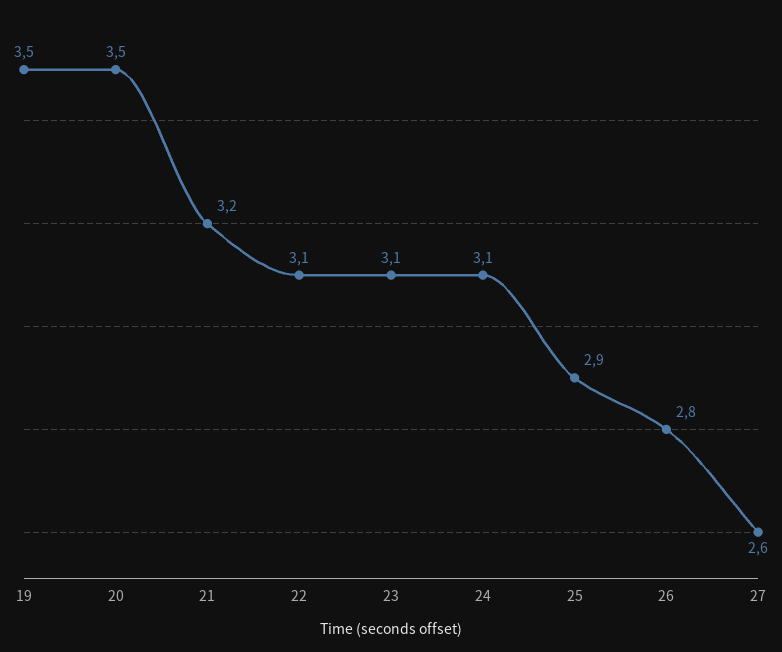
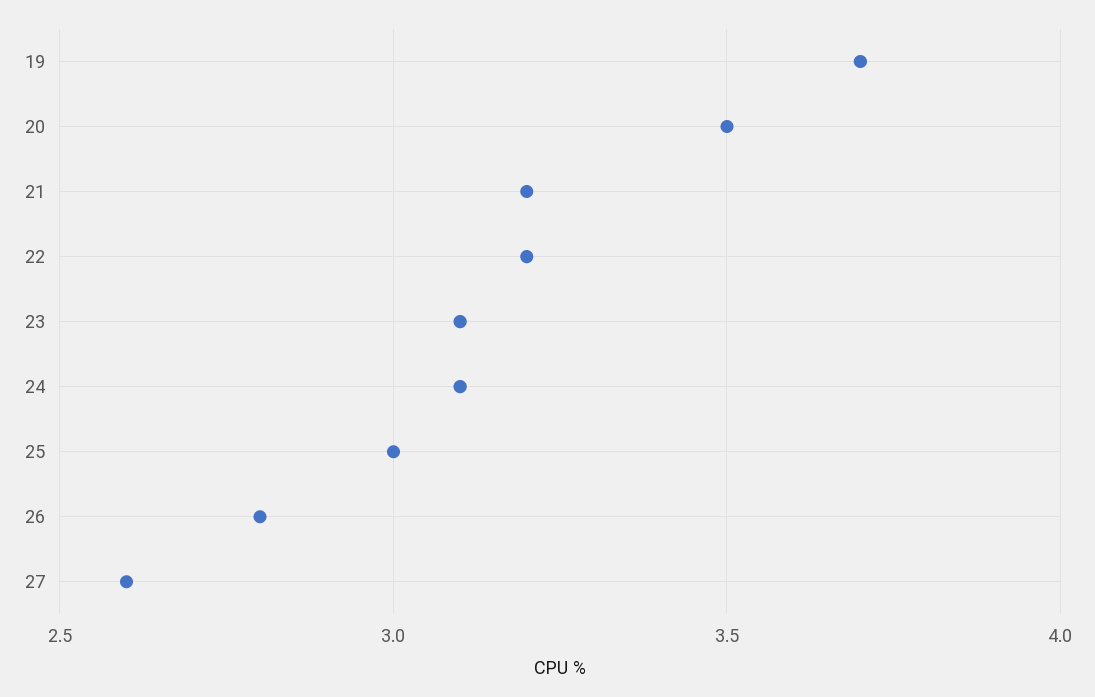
19: 3.5 -> 3.7
22: 3.1 -> 3.2
25: 2.9 -> 3

